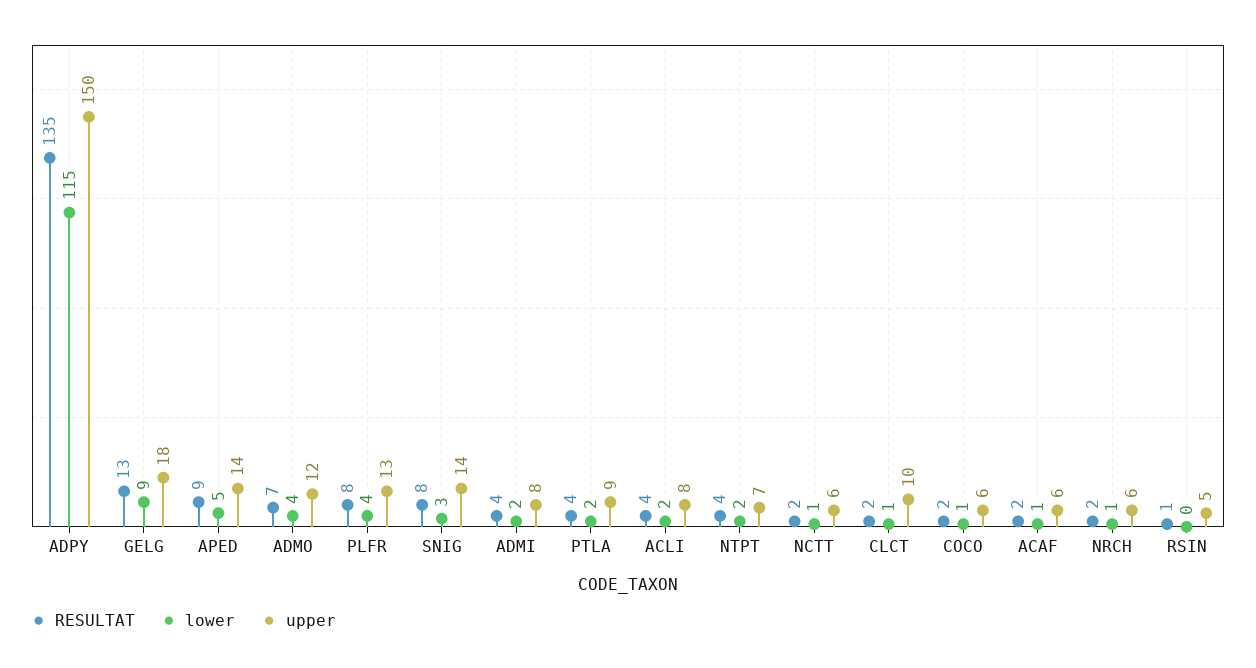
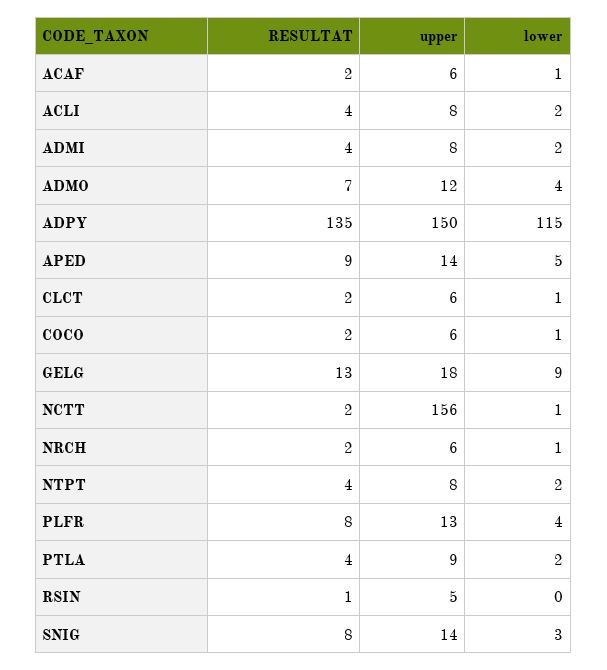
upper, NTPT: 7 -> 8
upper, NCTT: 6 -> 156
upper, CLCT: 10 -> 6

